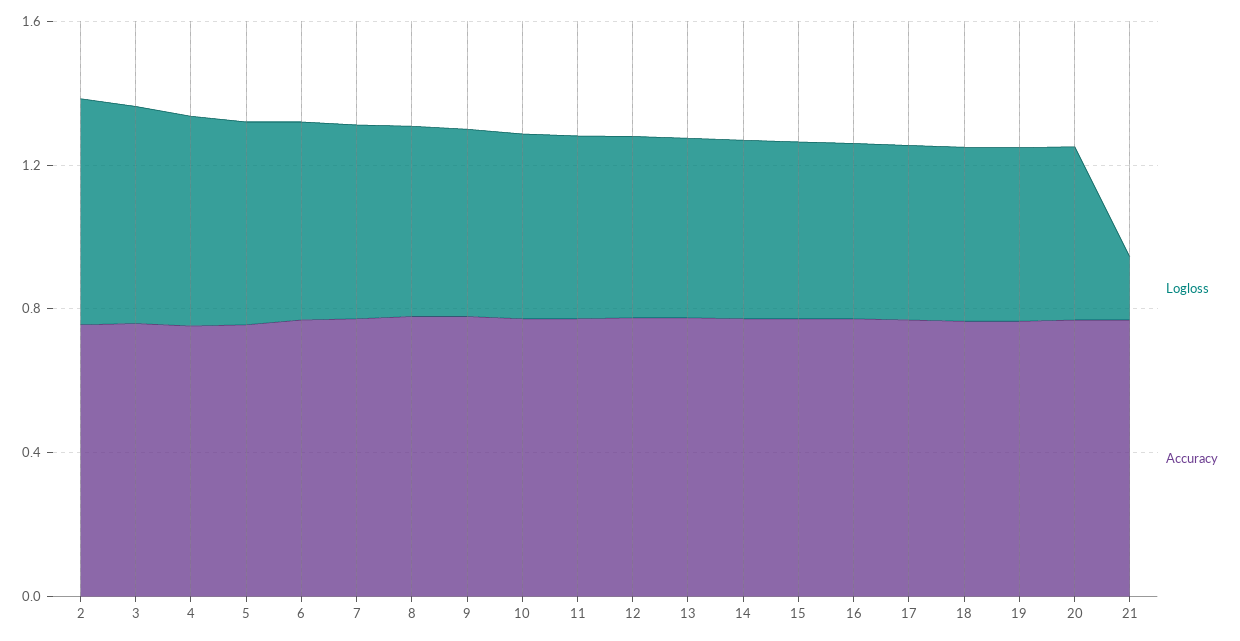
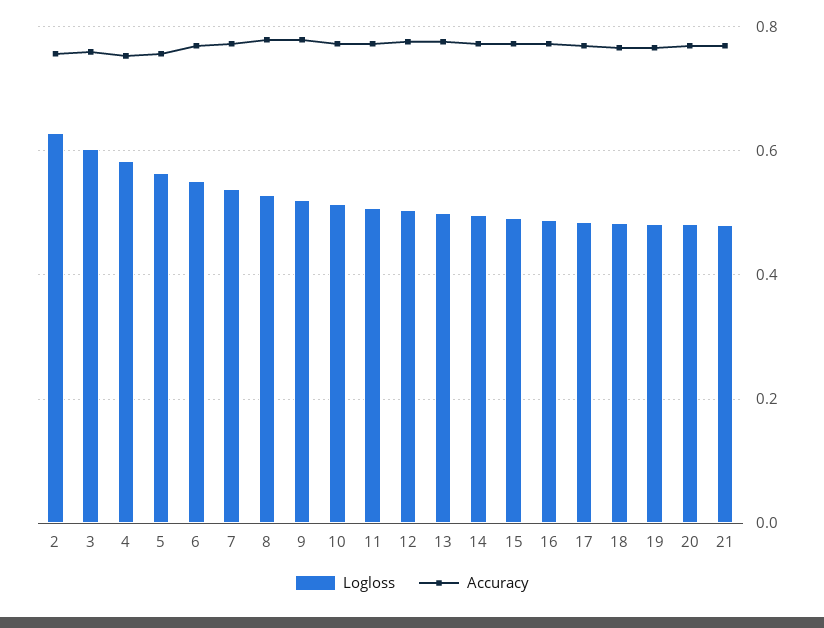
Logloss, 21: 0.2 -> 0.48

